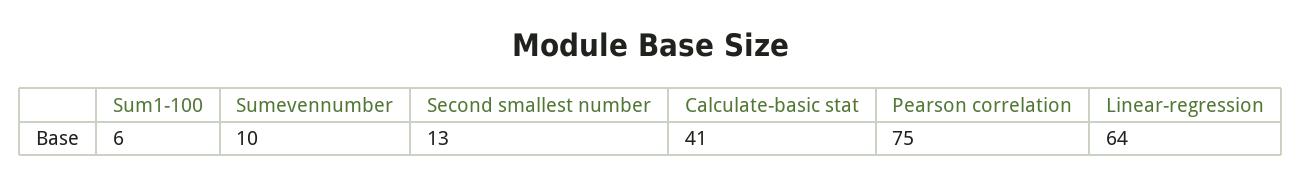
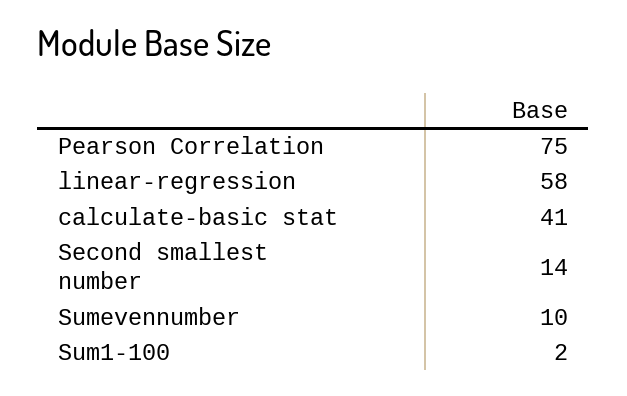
Sum1-100: 6 -> 2
Second smallest number: 13 -> 14
Linear-regression: 64 -> 58

